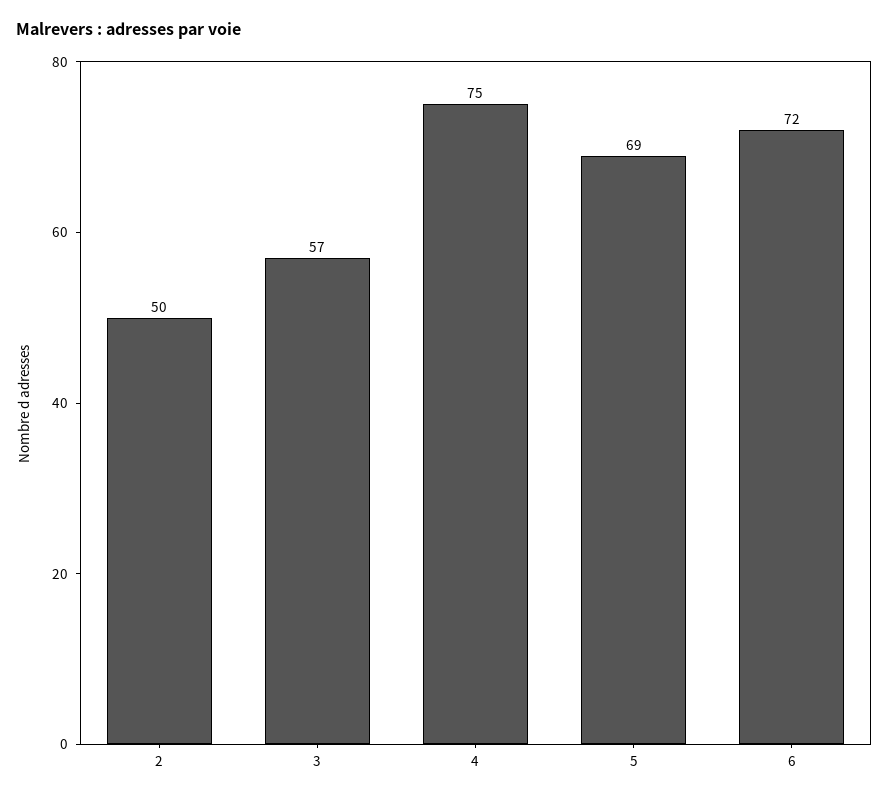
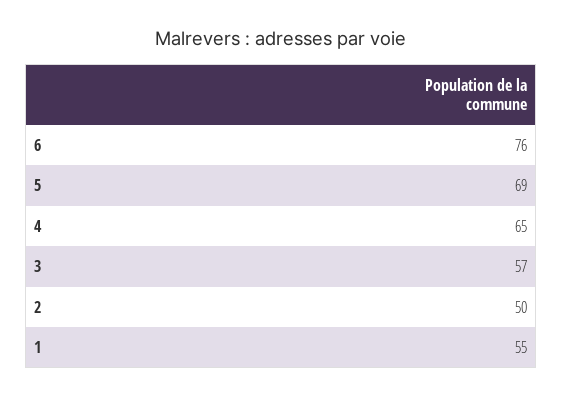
4: 75 -> 65
6: 72 -> 76
1: none -> 55

